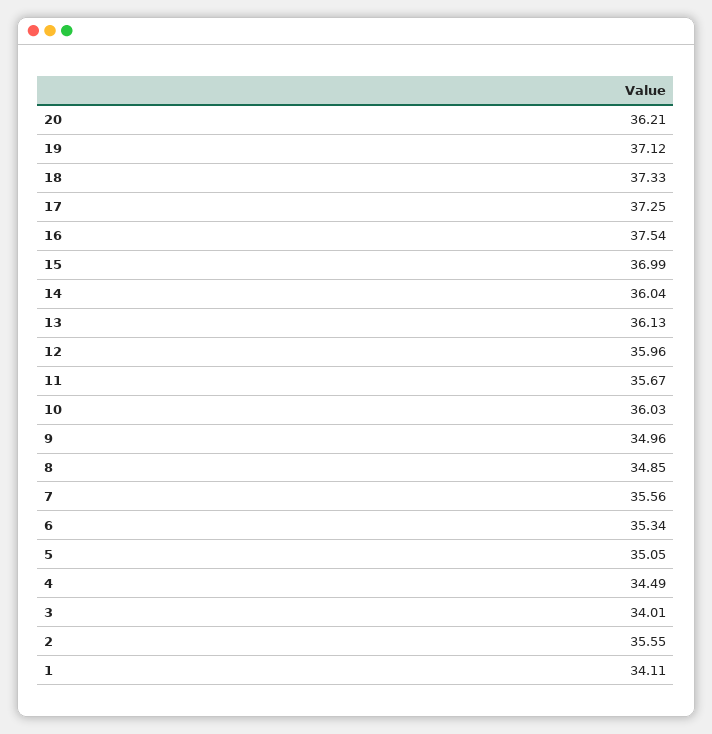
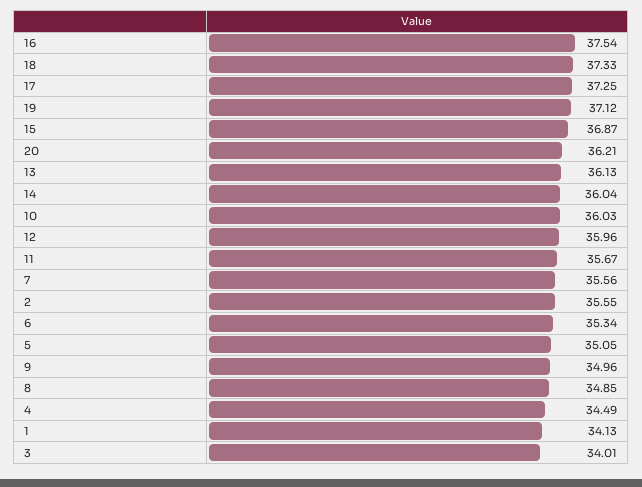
15: 36.99 -> 36.87
1: 34.11 -> 34.13

